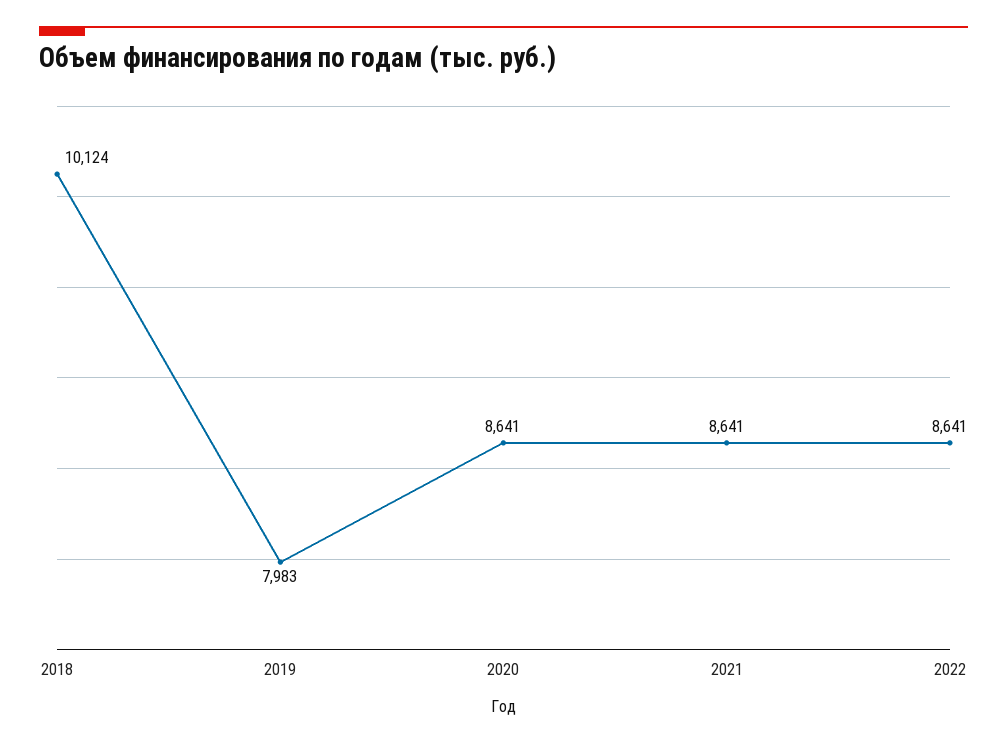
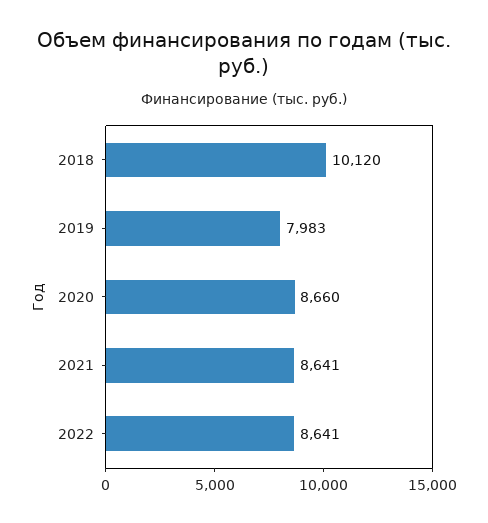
2018: 10124 -> 10120
2020: 8641 -> 8660

